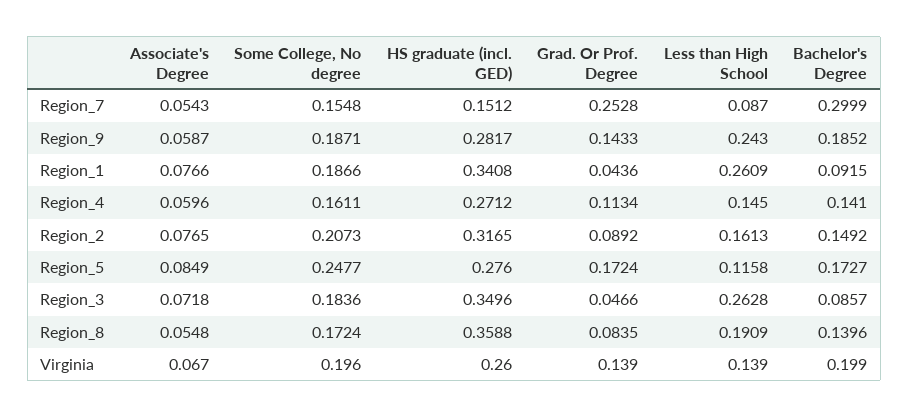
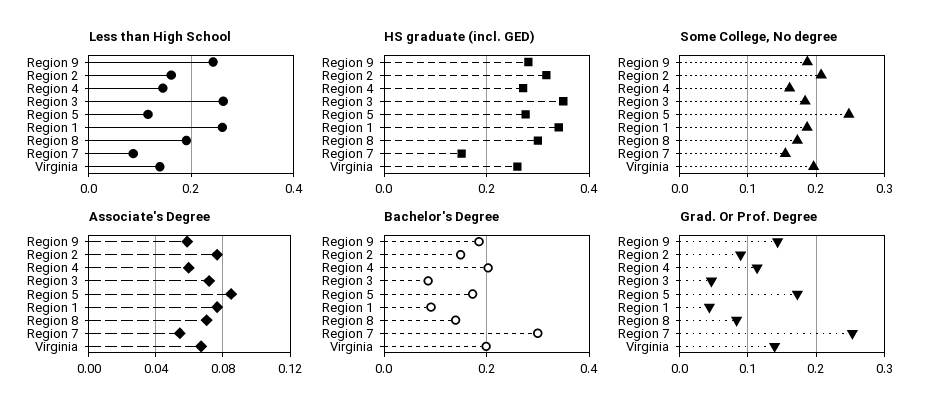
Bachelor's Degree, Region_4: 0.141 -> 0.2
Associate's Degree, Region_8: 0.0548 -> 0.07
HS graduate (incl. GED), Region_8: 0.3588 -> 0.3

